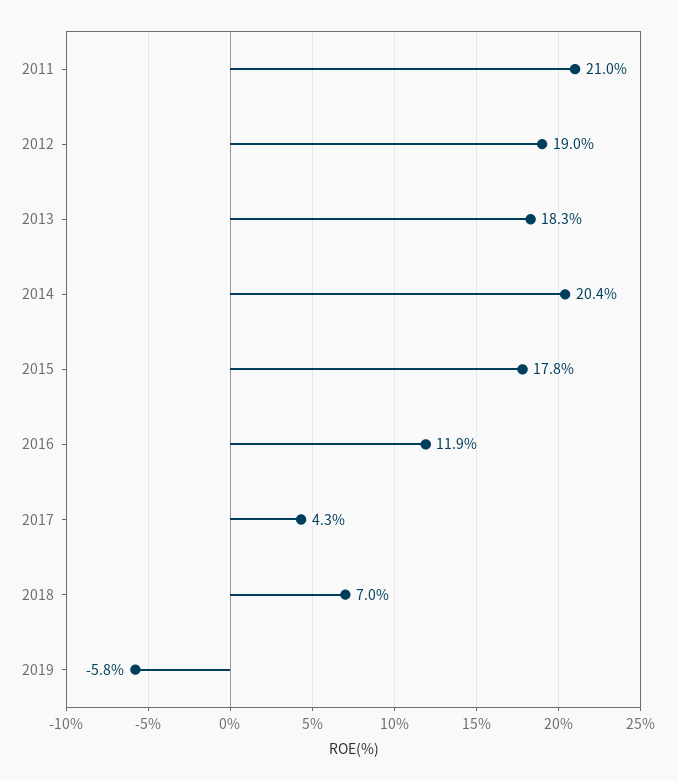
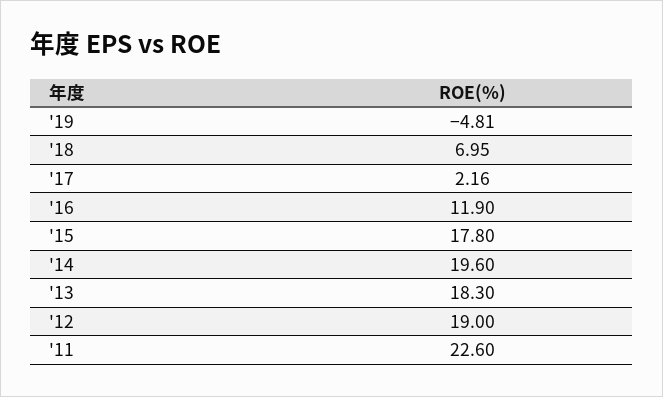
2011: 21 -> 22.6
2014: 20.4 -> 19.6
2017: 4.3 -> 2.16
2019: -5.8 -> -4.81

